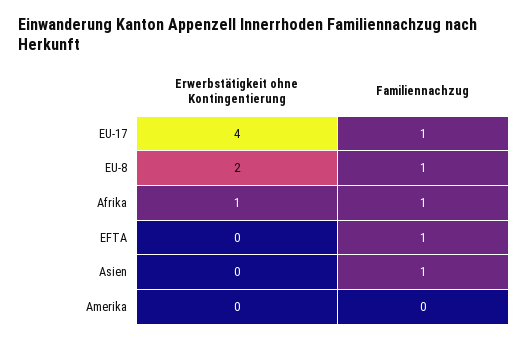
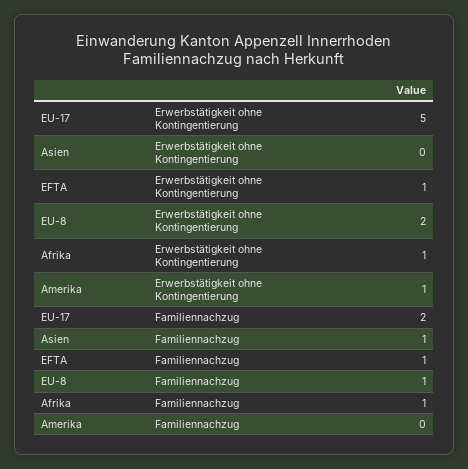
Erwerbstätigkeit ohne Kontingentierung, EU-17: 4 -> 5
Familiennachzug, EU-17: 1 -> 2
Erwerbstätigkeit ohne Kontingentierung, EFTA: 0 -> 1
Erwerbstätigkeit ohne Kontingentierung, Amerika: 0 -> 1

